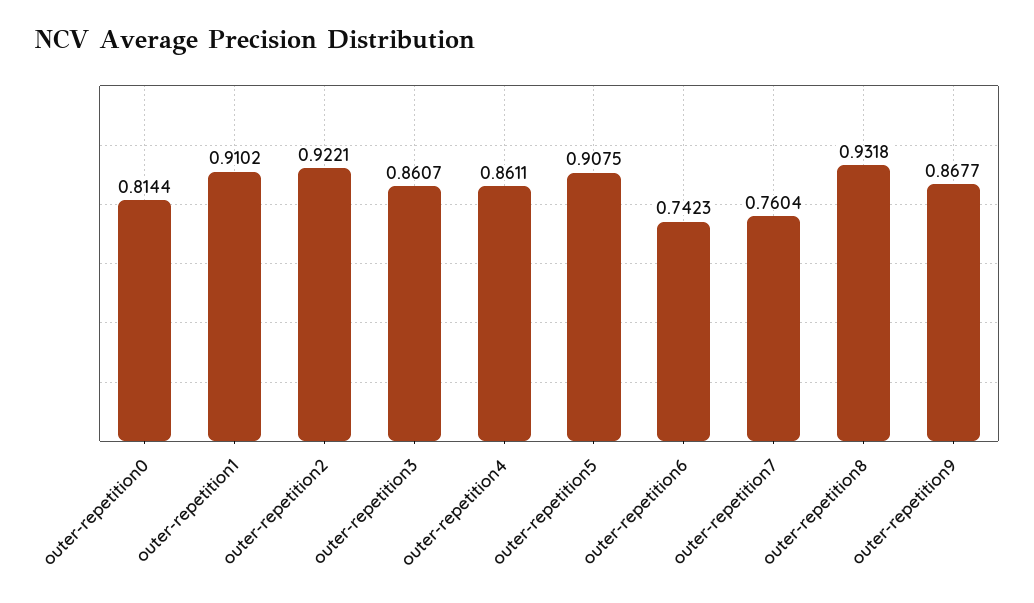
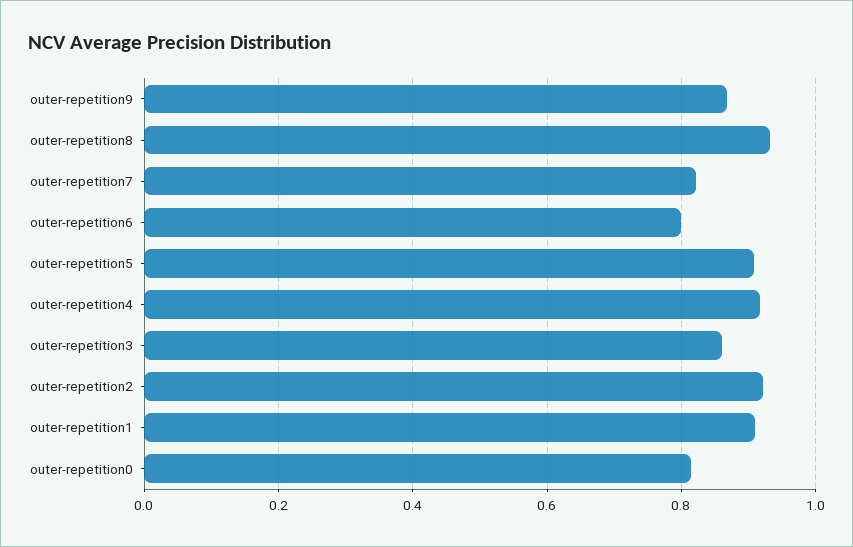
outer-repetition4: 0.8611 -> 0.92
outer-repetition6: 0.7423 -> 0.8
outer-repetition7: 0.7604 -> 0.82

